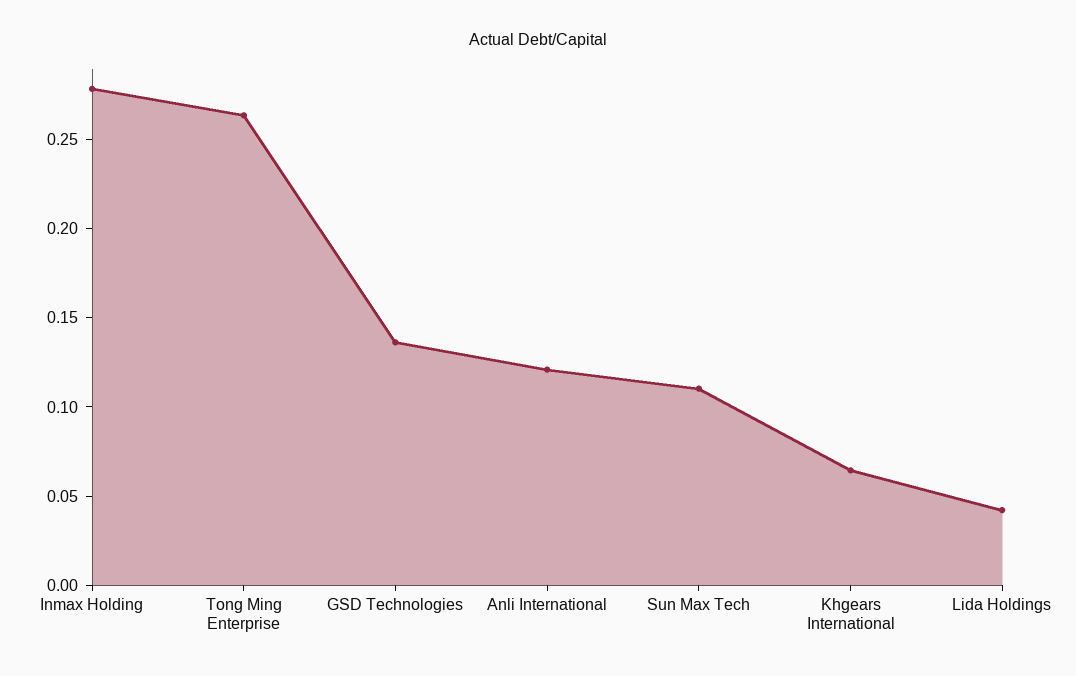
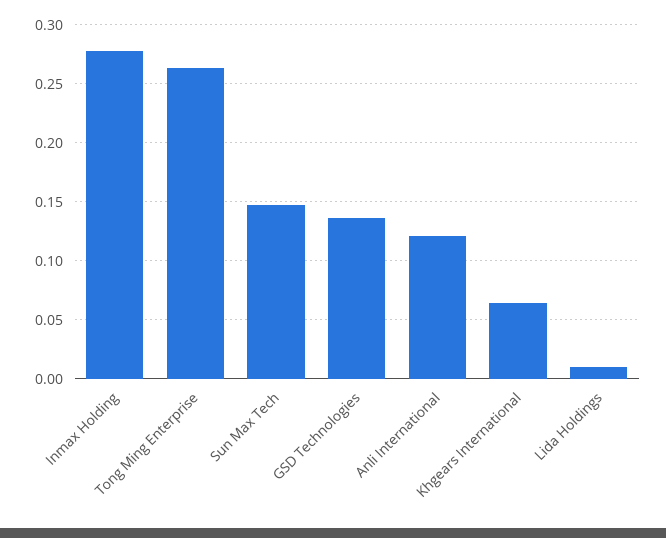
Sun Max Tech: 0.11 -> 0.15
Lida Holdings: 0.04 -> 0.01

